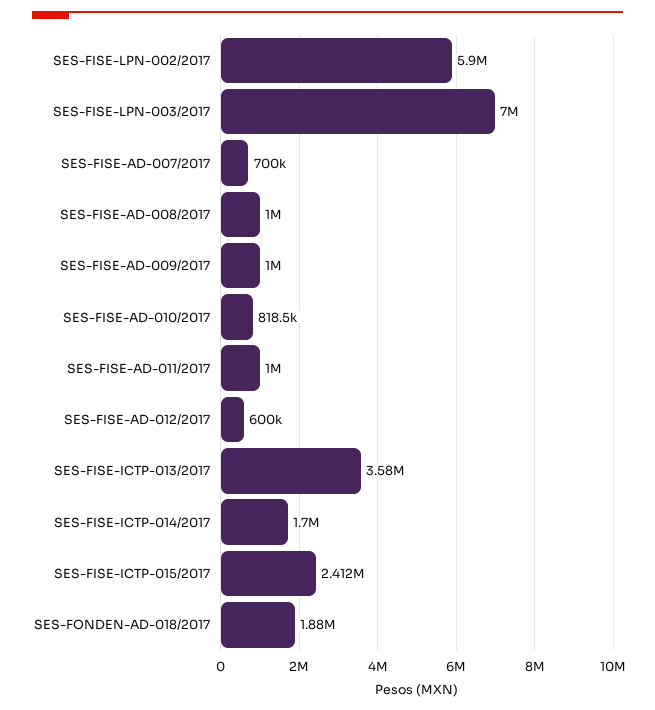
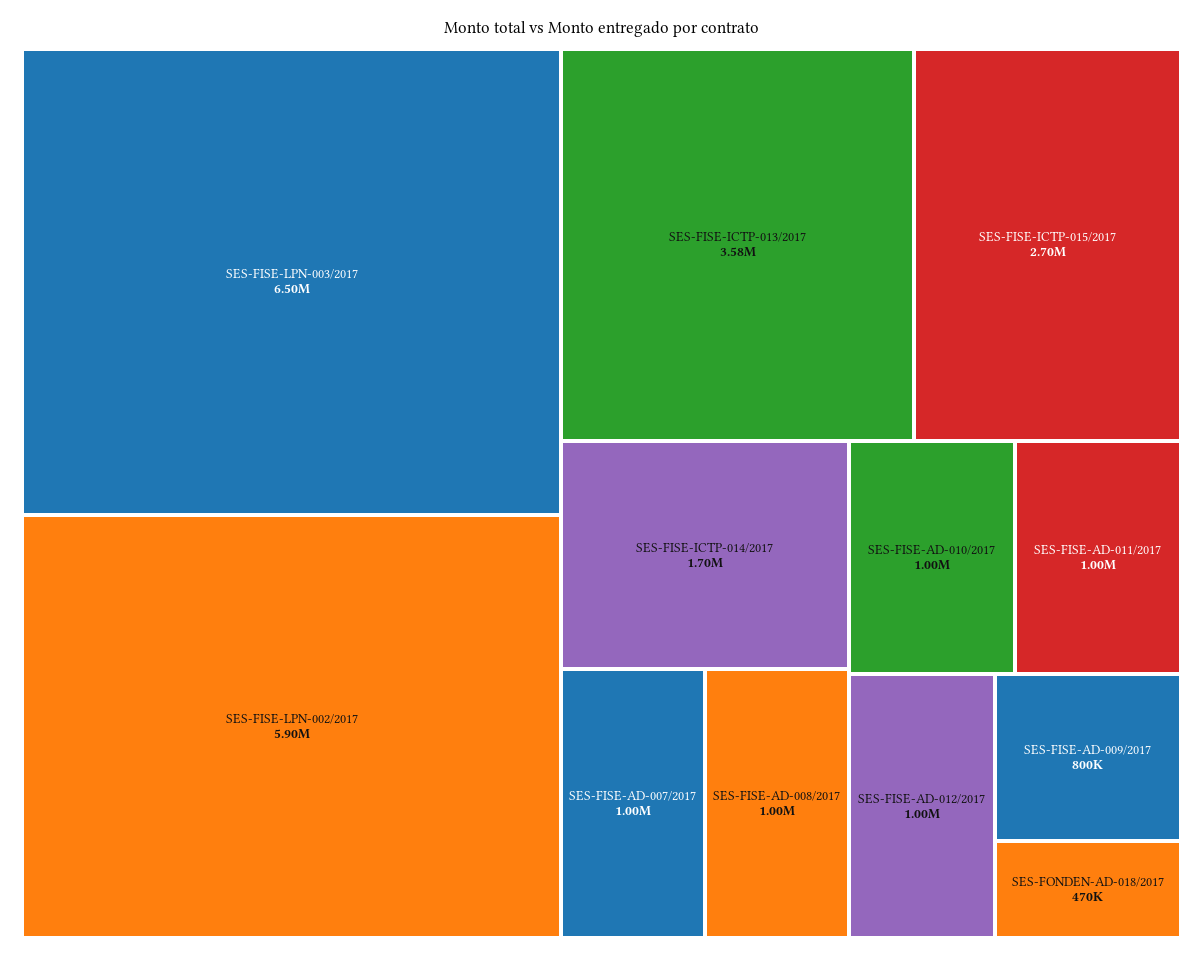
SES-FISE-LPN-003/2017: 7000000 -> 6500000
SES-FISE-AD-007/2017: 700000 -> 1000000
SES-FISE-AD-009/2017: 1000000 -> 800000
SES-FISE-AD-010/2017: 818500 -> 1000000
SES-FISE-AD-012/2017: 600000 -> 1000000
SES-FISE-ICTP-015/2017: 2412000 -> 2700000
SES-FONDEN-AD-018/2017: 1880000 -> 470000

